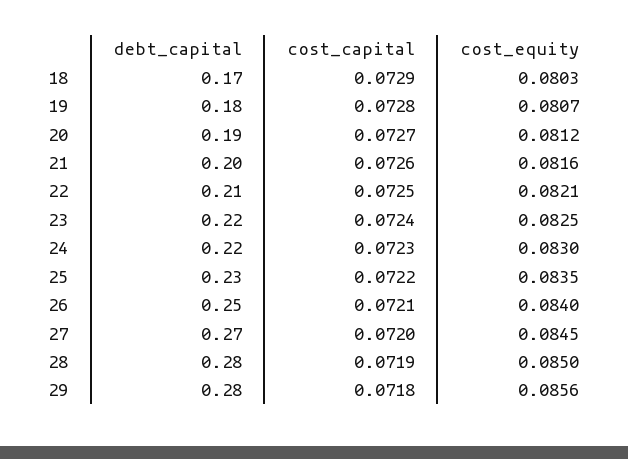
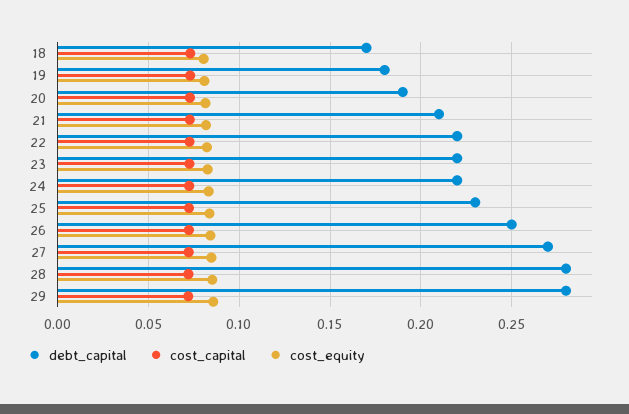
debt_capital, 21: 0.2 -> 0.21
debt_capital, 22: 0.21 -> 0.22

